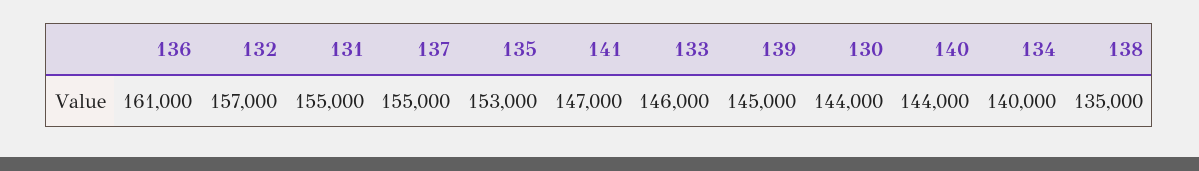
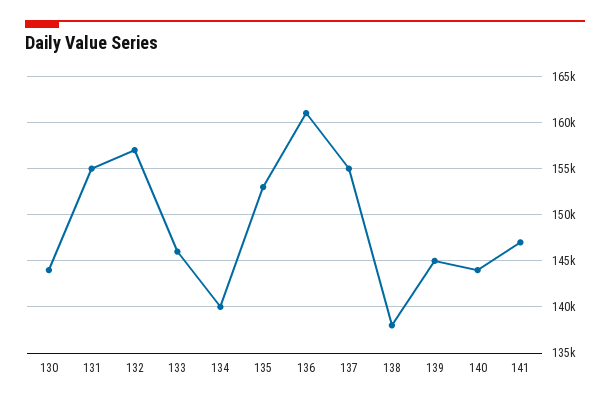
138: 135000 -> 138000

